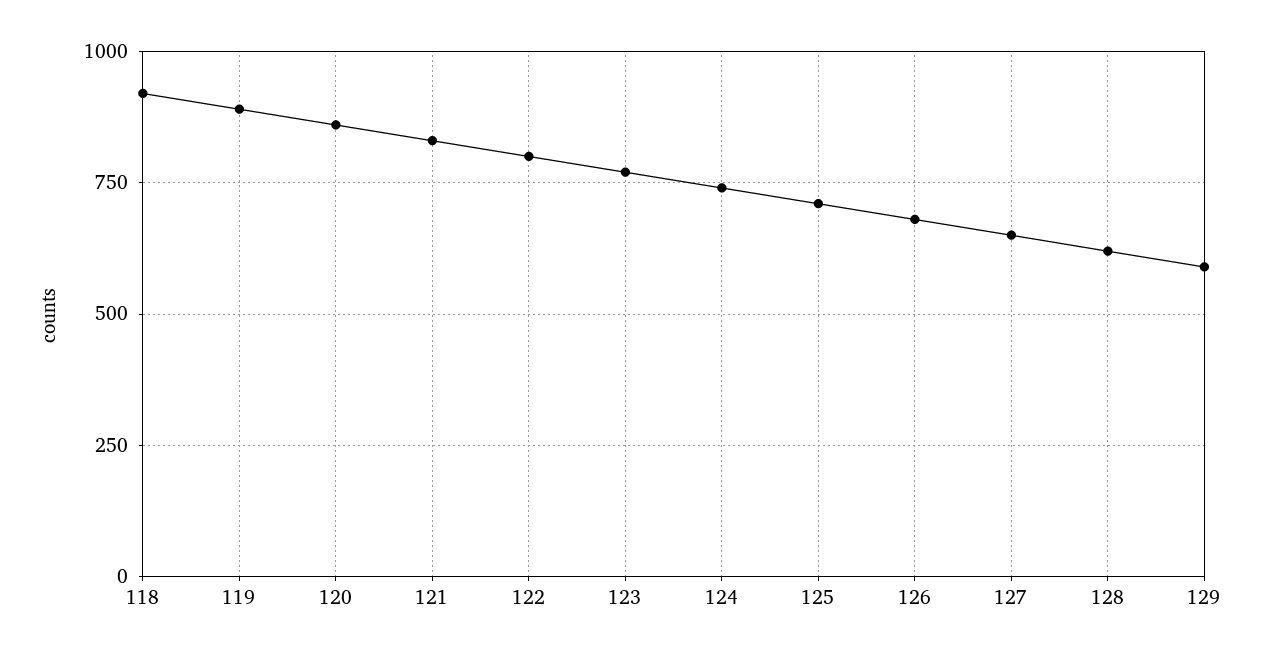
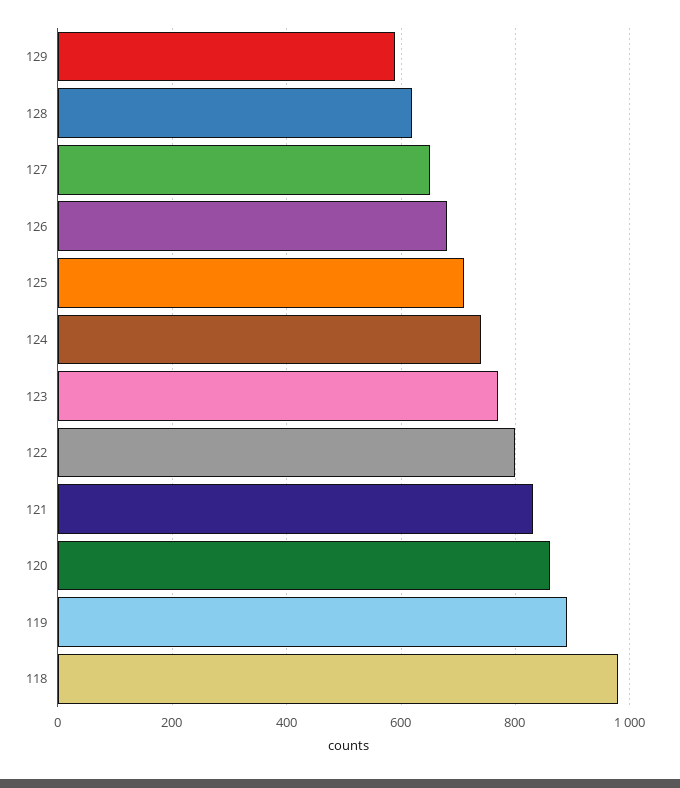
118: 925 -> 980

